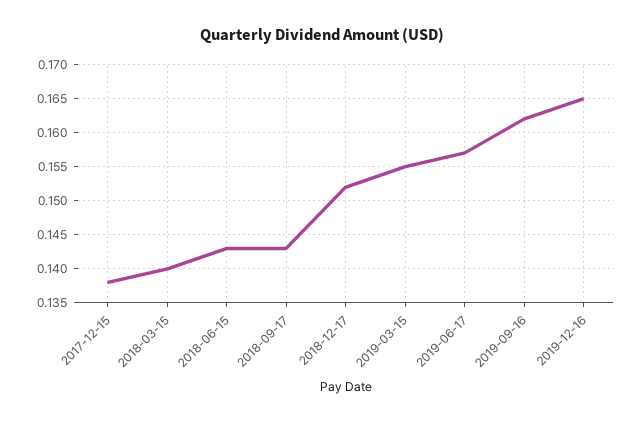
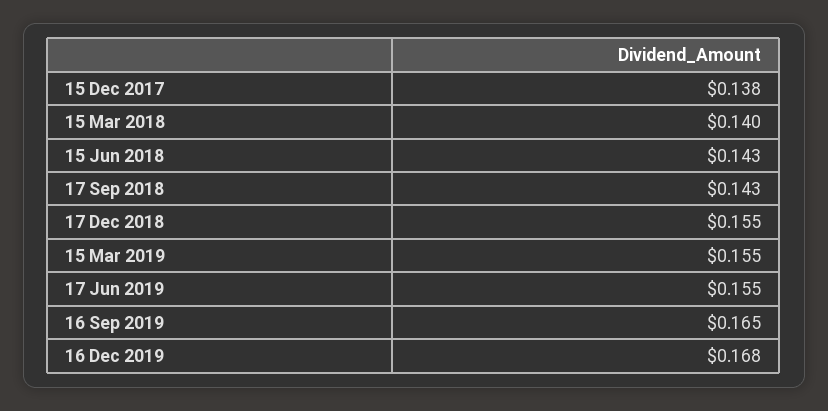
2018-12-17: 0.152 -> 0.155
2019-06-17: 0.157 -> 0.155
2019-09-16: 0.162 -> 0.165
2019-12-16: 0.165 -> 0.168

